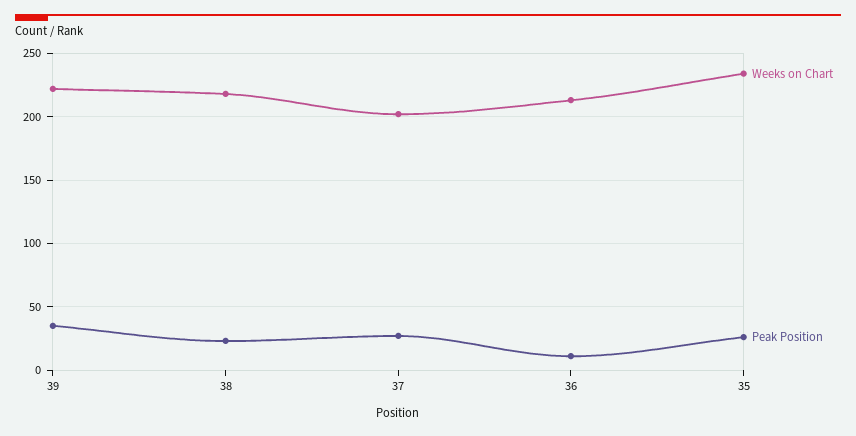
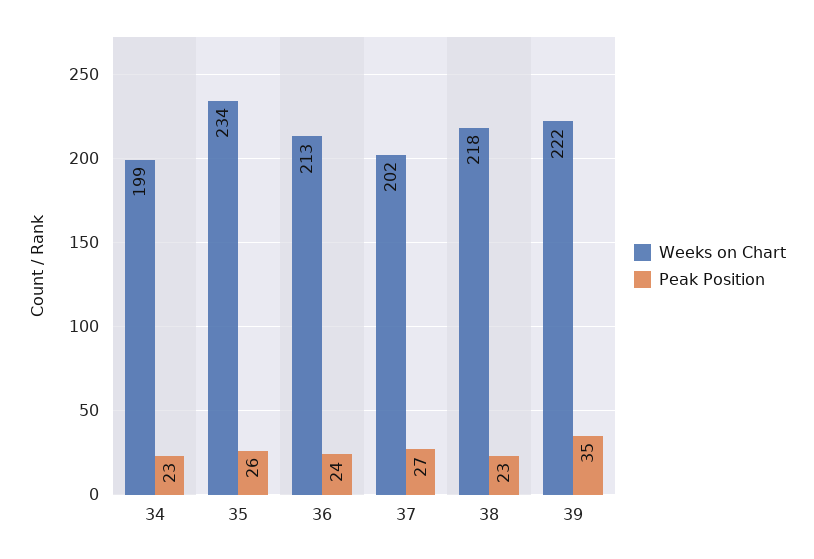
Peak Position, 36: 10 -> 24
Weeks on Chart, 34: none -> 199
Peak Position, 34: none -> 23

